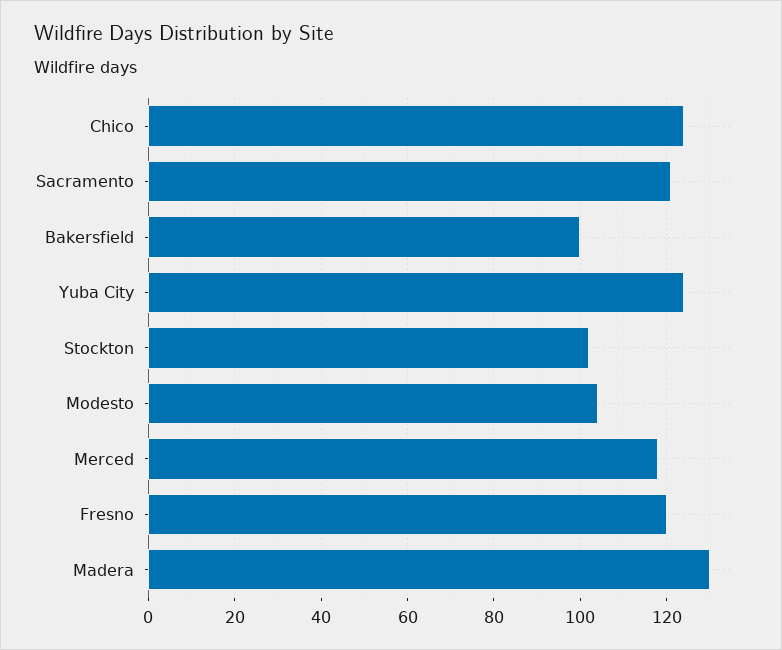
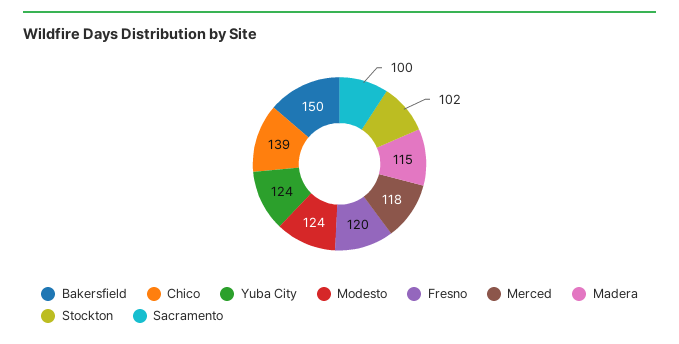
Chico: 125 -> 139
Sacramento: 120 -> 100
Bakersfield: 100 -> 150
Modesto: 105 -> 124
Madera: 130 -> 115

